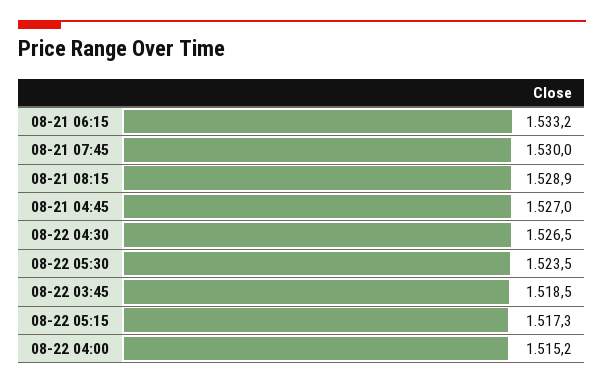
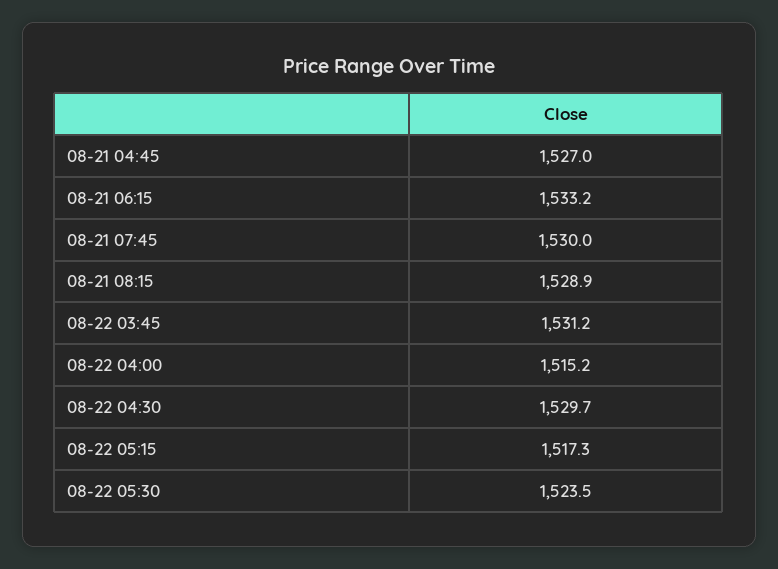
08-22 04:30: 1526.5 -> 1529.7
08-22 03:45: 1518.5 -> 1531.2

